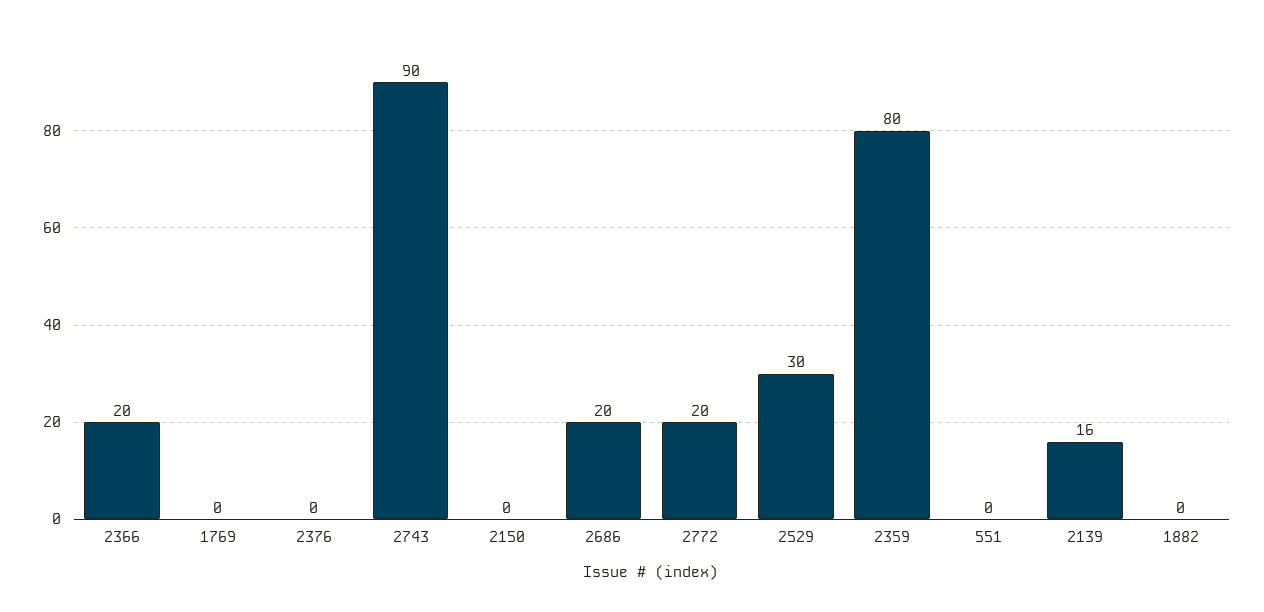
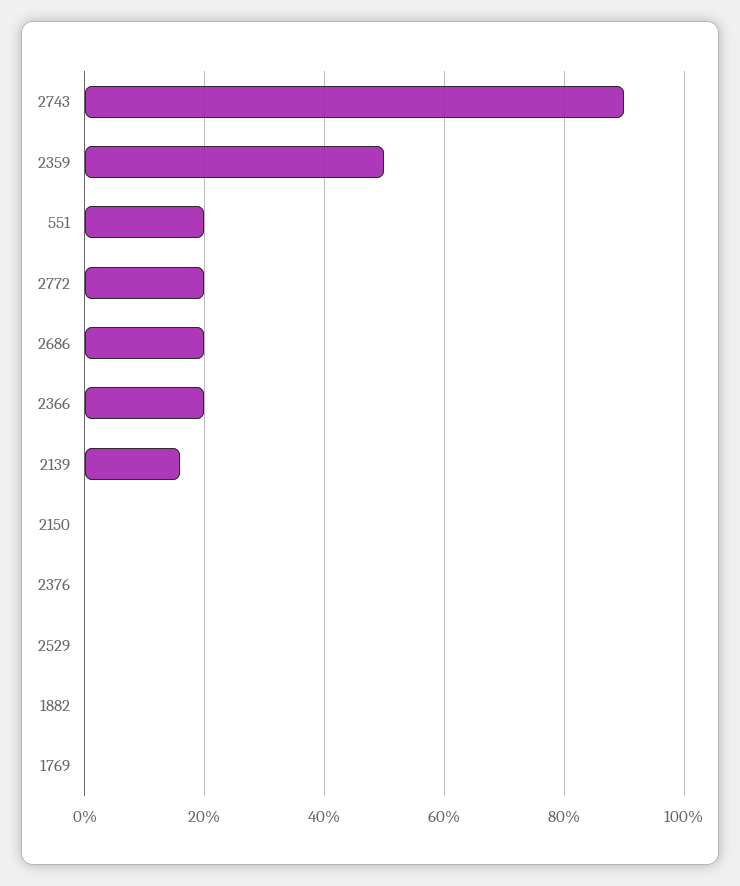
2529: 30 -> 0
2359: 80 -> 50
551: 0 -> 20

